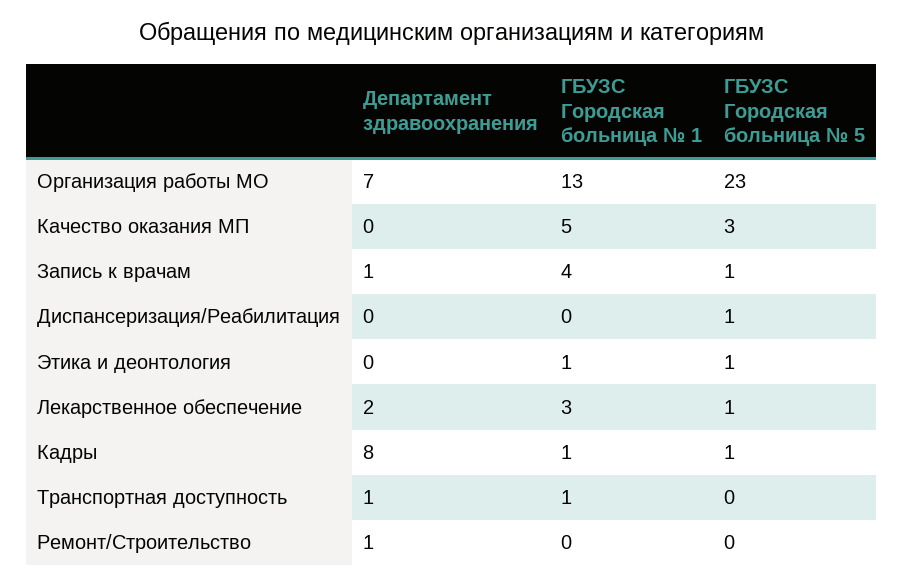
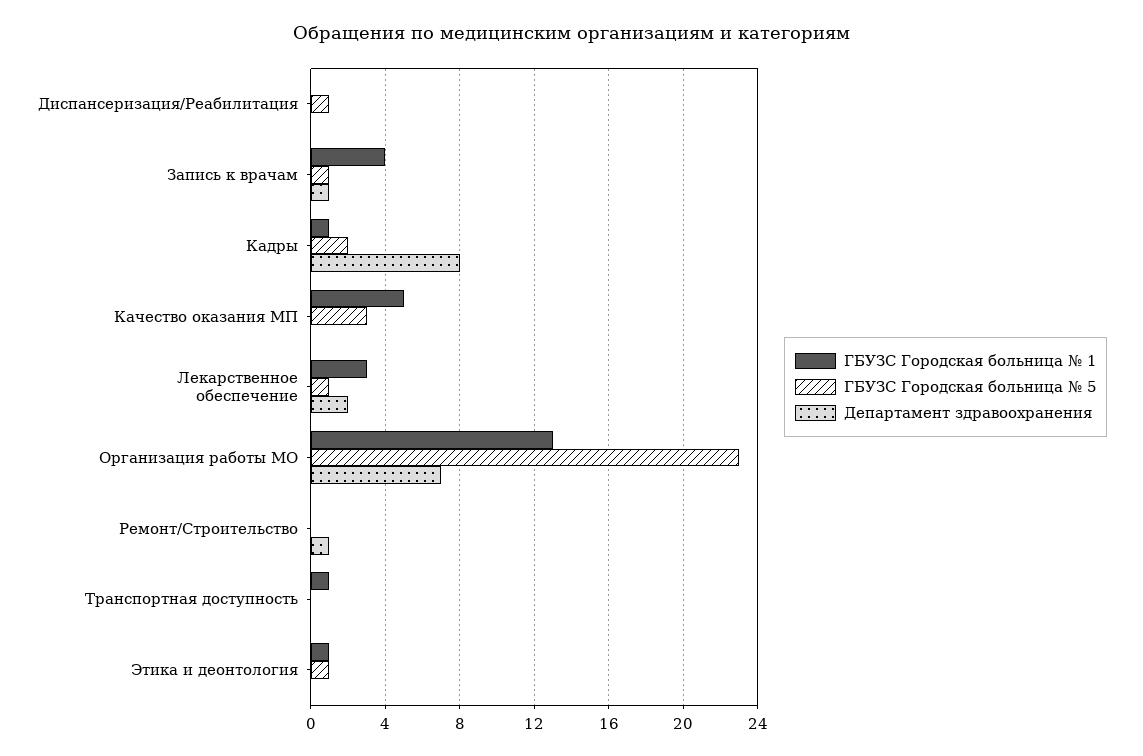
ГБУЗС Городская больница № 5, Кадры: 1 -> 2
Департамент здравоохранения, Транспортная доступность: 1 -> 0

